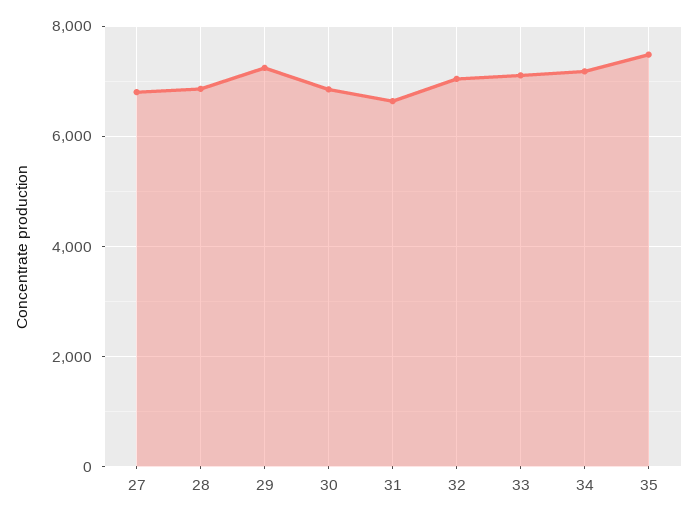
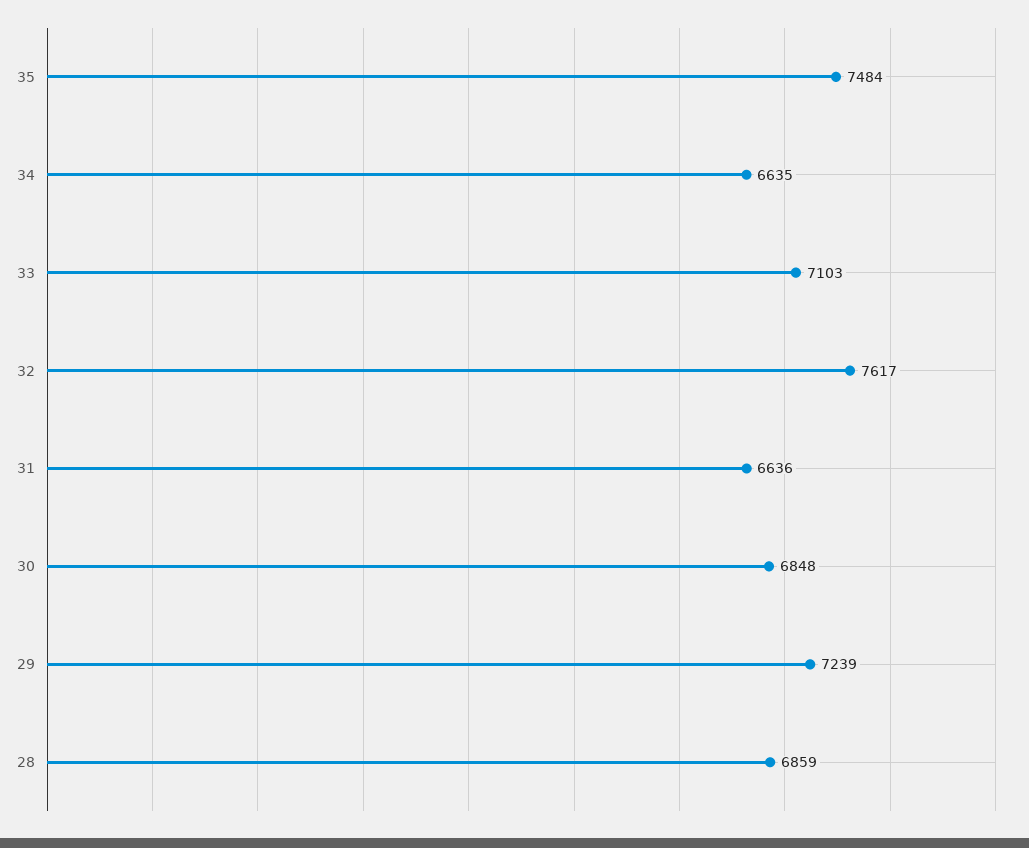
27: 6800 -> none
32: 7000 -> 7617
34: 7200 -> 6635

